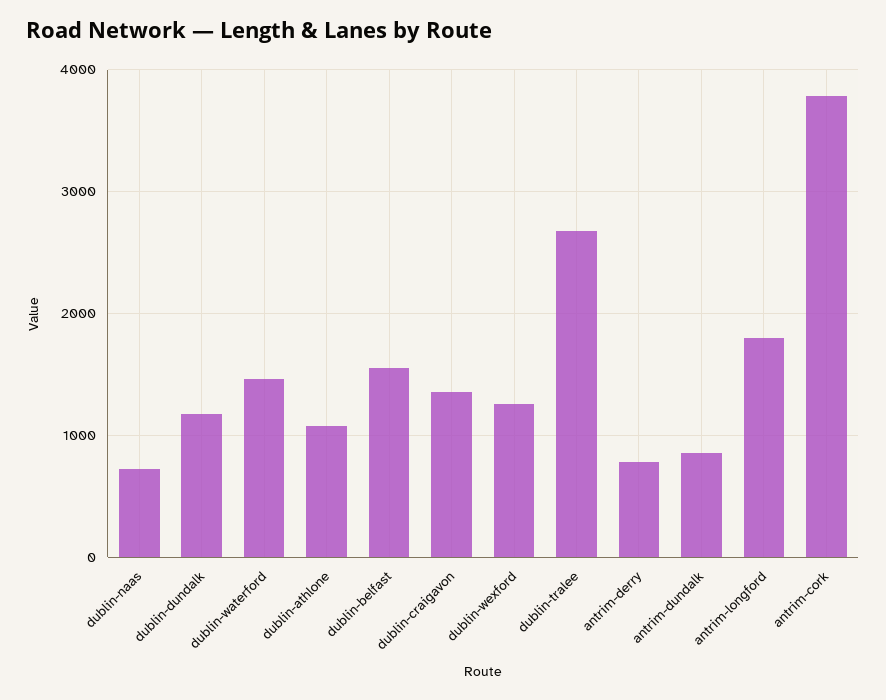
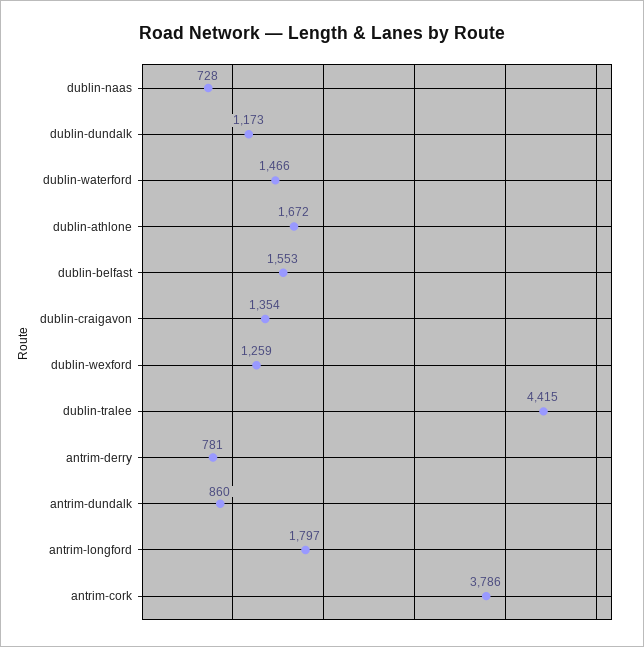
dublin-athlone: 1100 -> 1672
dublin-tralee: 2700 -> 4415

